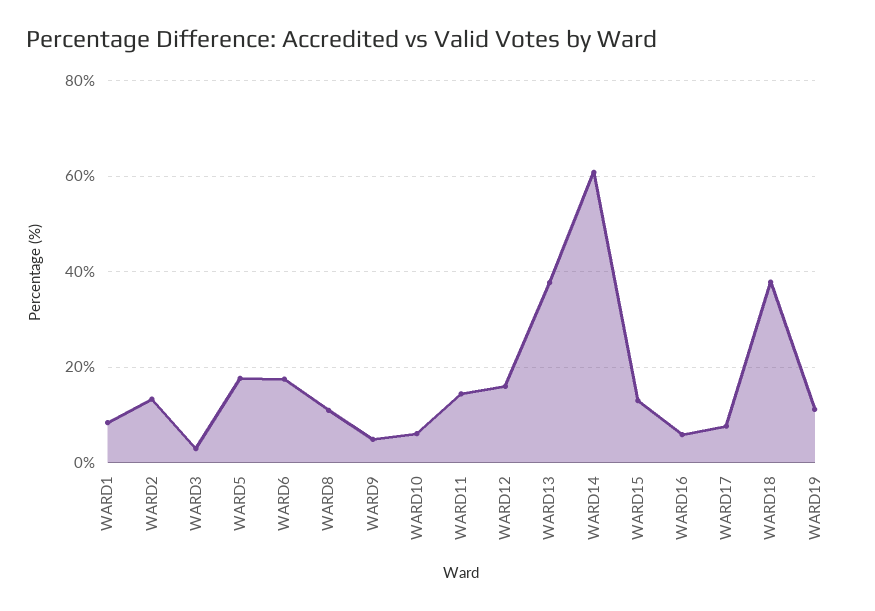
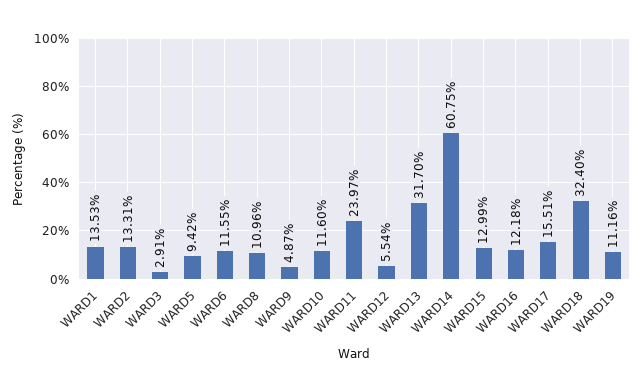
WARD1: 8 -> 13.53
WARD5: 18 -> 9.42
WARD6: 18 -> 11.55
WARD10: 6 -> 11.6
WARD11: 14 -> 23.97
WARD12: 16 -> 5.54
WARD13: 38 -> 31.7
WARD16: 6 -> 12.18
WARD17: 8 -> 15.51
WARD18: 38 -> 32.4

